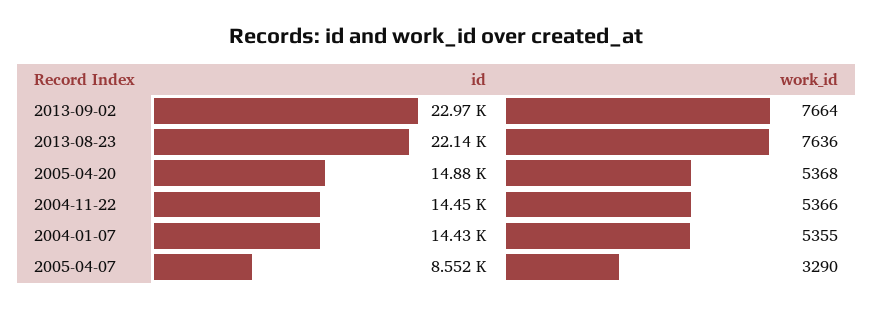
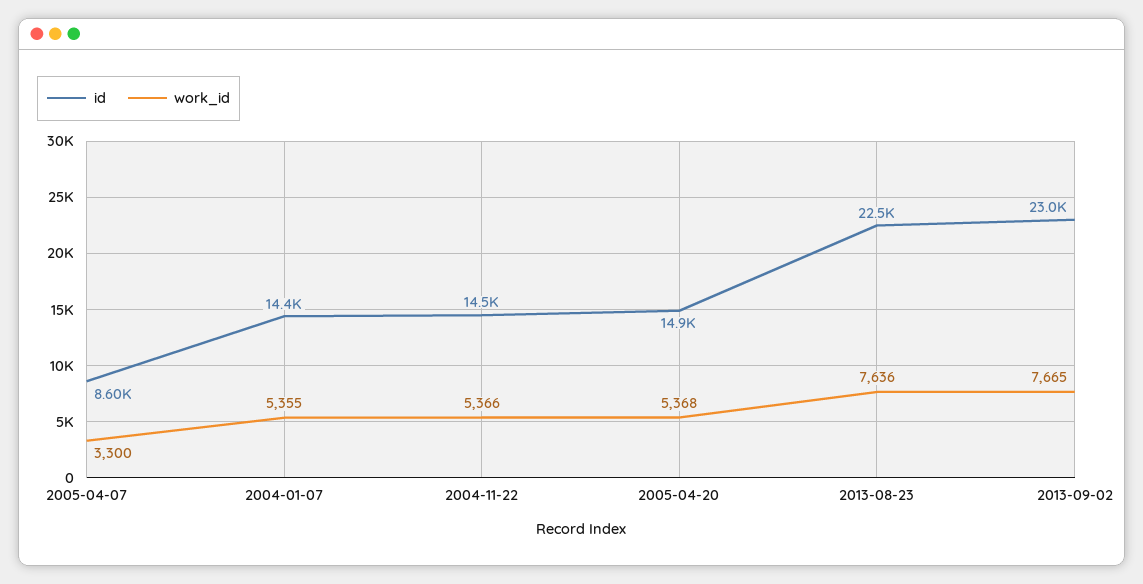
work_id, 2013-09-02: 7664 -> 7665
id, 2013-08-23: 22140 -> 22500
id, 2005-04-07: 8552 -> 8600
work_id, 2005-04-07: 3290 -> 3300

